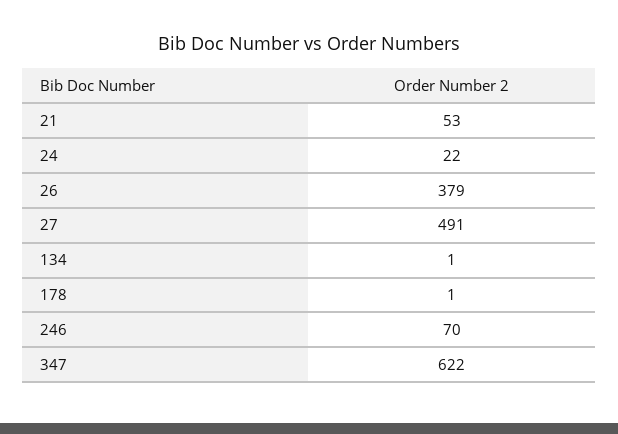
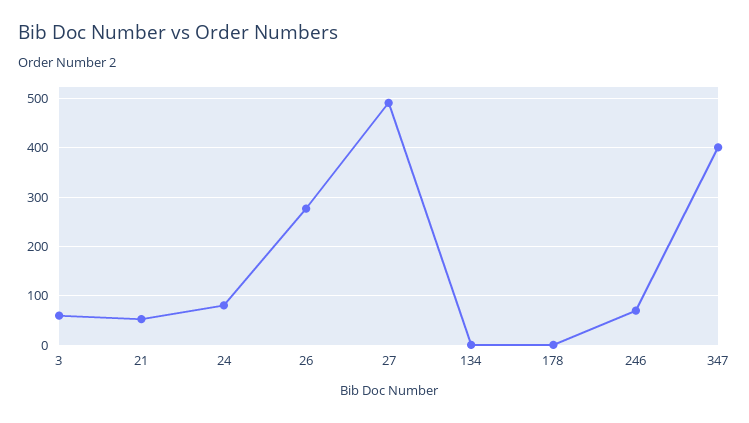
24: 22 -> 80
26: 379 -> 280
347: 622 -> 400
3: none -> 60

